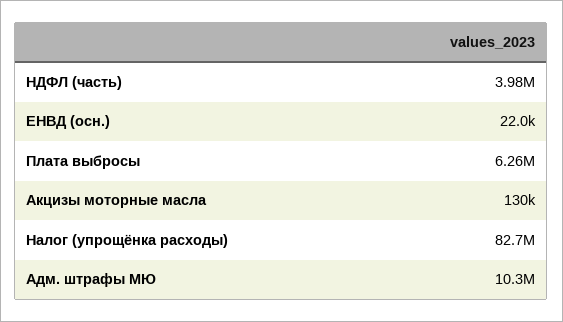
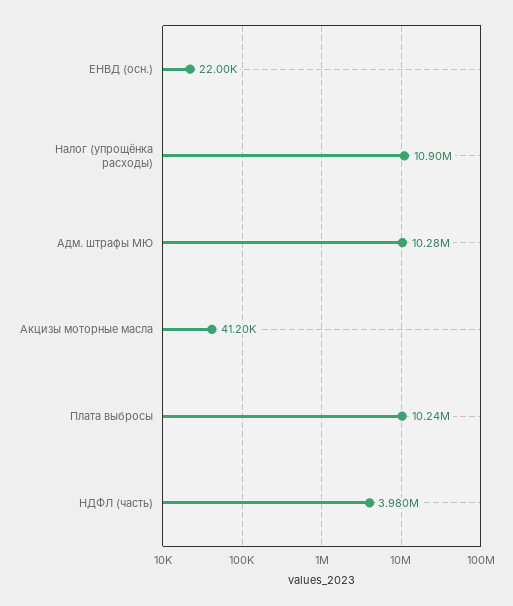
Плата выбросы: 6260000 -> 10240000
Акцизы моторные масла: 130000 -> 41200
Налог (упрощёнка расходы): 82700000 -> 10900000

